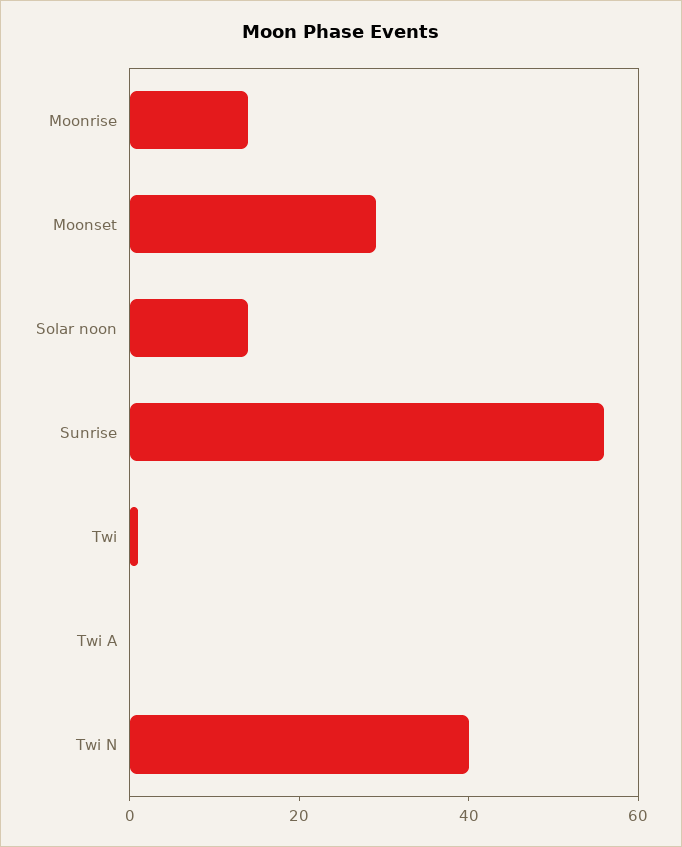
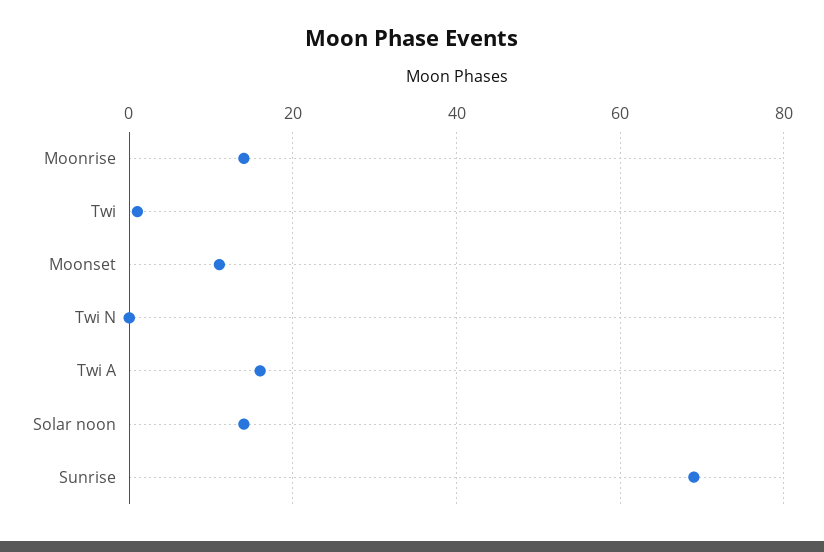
Moonset: 30 -> 10
Sunrise: 55 -> 70
Twi A: 0 -> 15
Twi N: 40 -> 0

